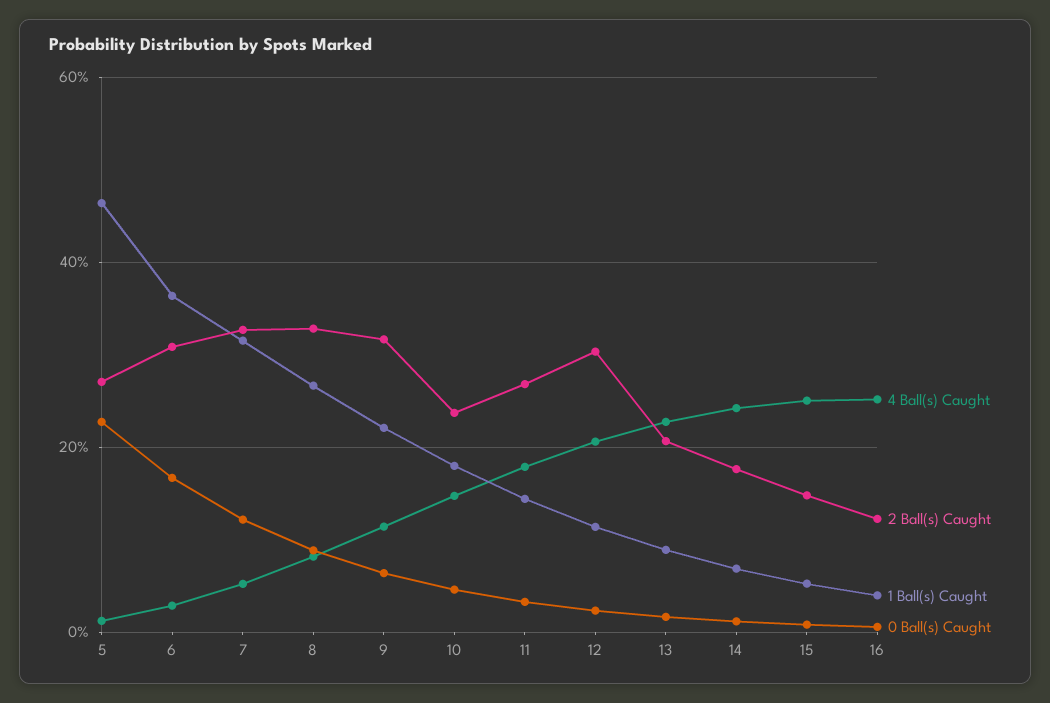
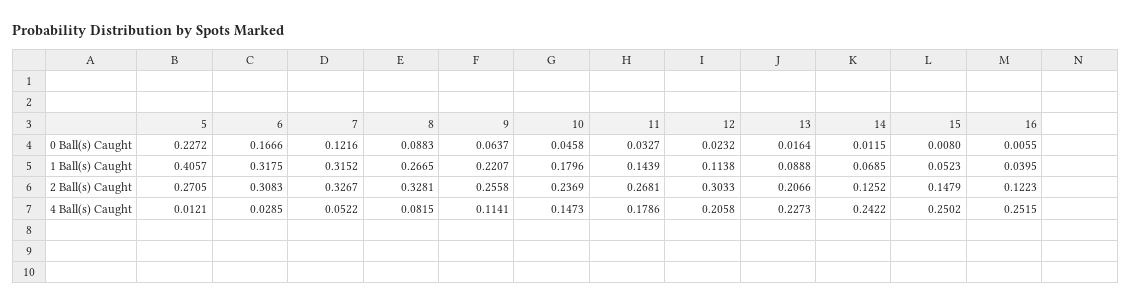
1 Ball(s) Caught, 5: 0.46 -> 0.4057
1 Ball(s) Caught, 6: 0.36 -> 0.3175
2 Ball(s) Caught, 9: 0.32 -> 0.2558
2 Ball(s) Caught, 14: 0.18 -> 0.1252

